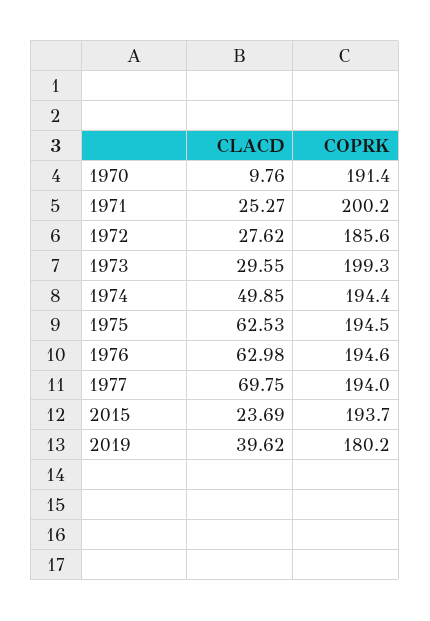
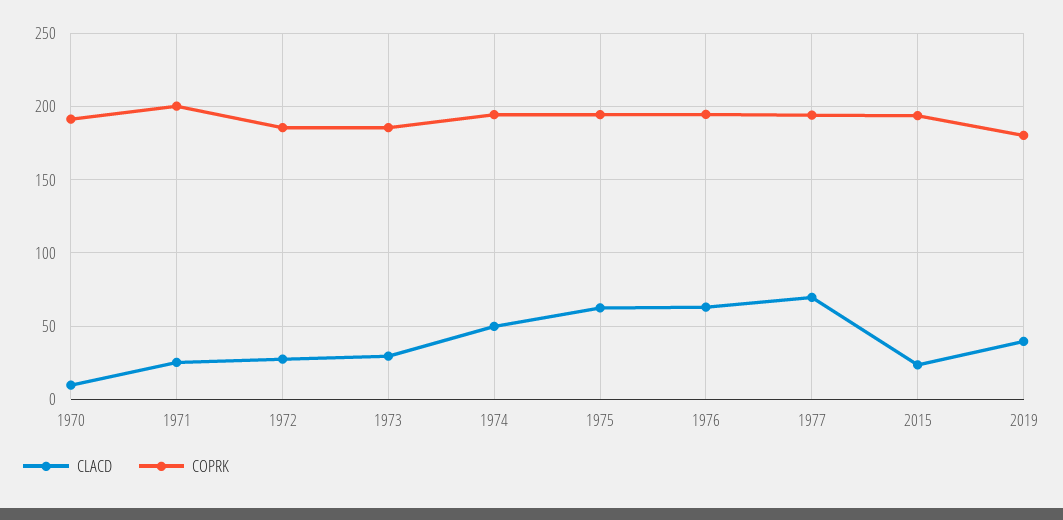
COPRK, 1973: 199.3 -> 185

